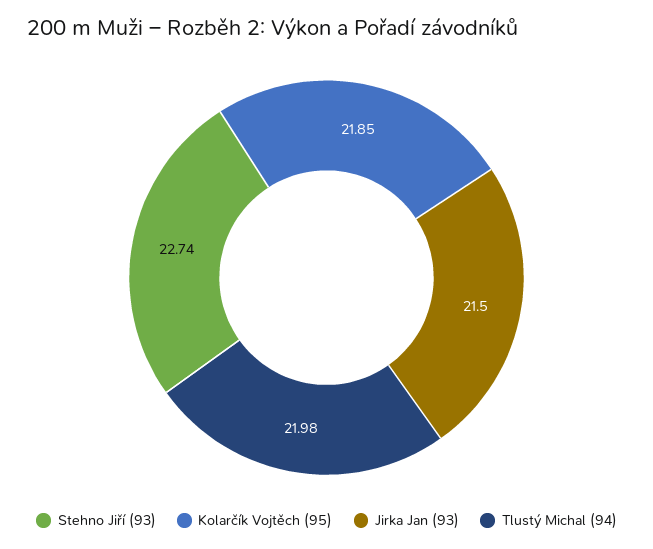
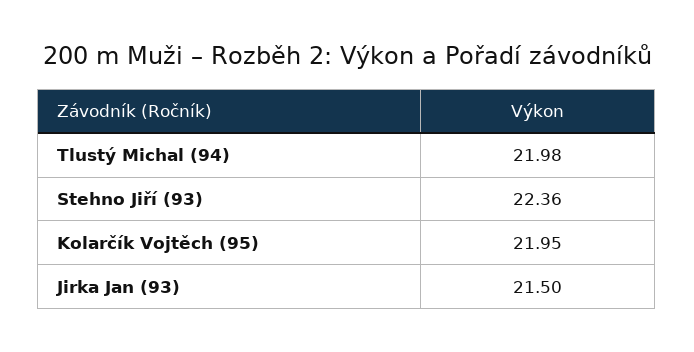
Stehno Jiří (93): 22.74 -> 22.36
Kolarčík Vojtěch (95): 21.85 -> 21.95

